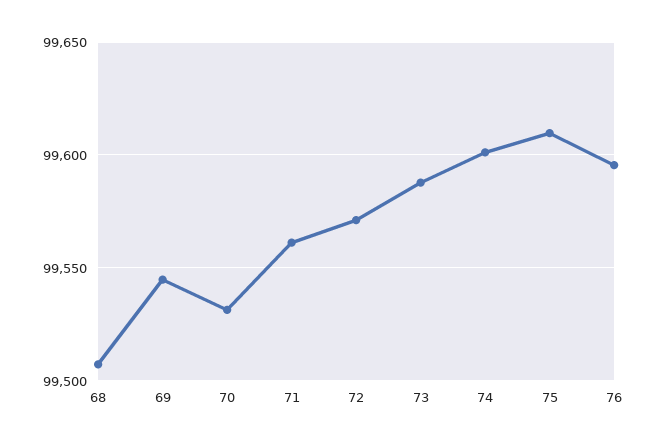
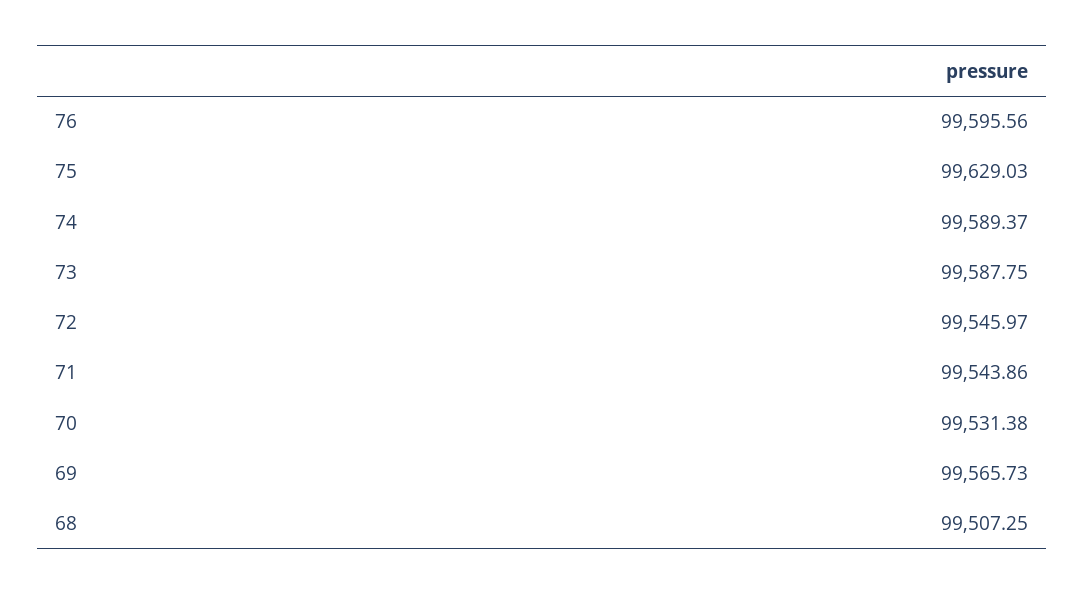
69: 99545 -> 99565.73
71: 99560 -> 99543.86
72: 99570 -> 99545.97
74: 99600 -> 99589.37
75: 99610 -> 99629.03

